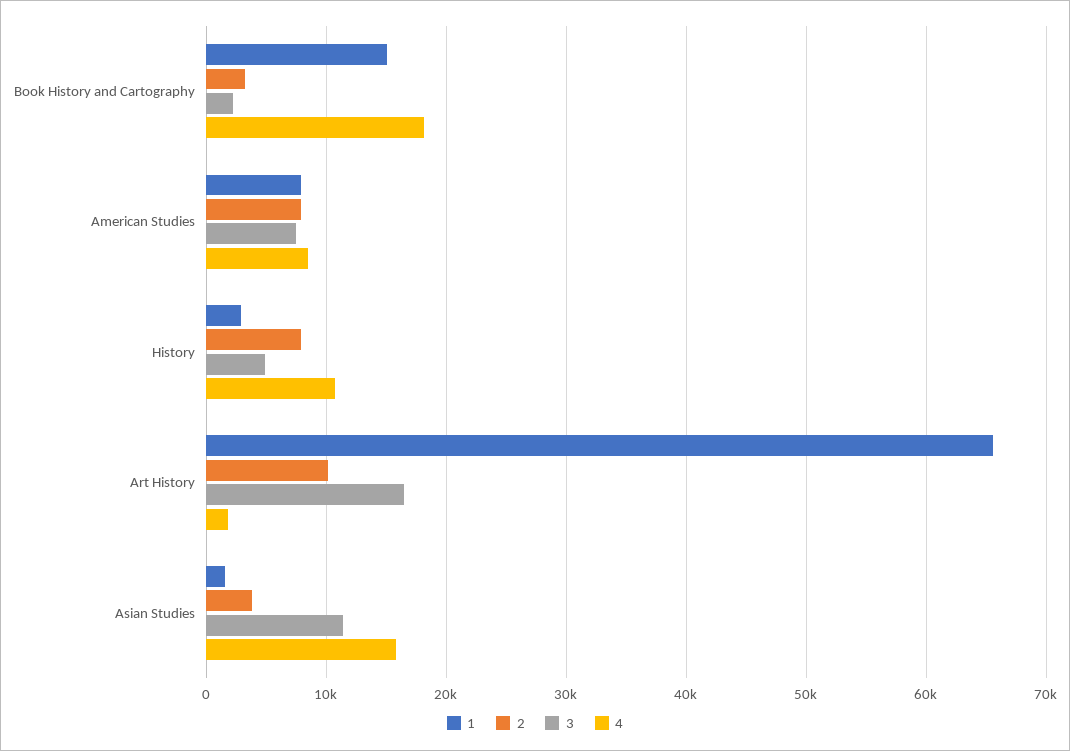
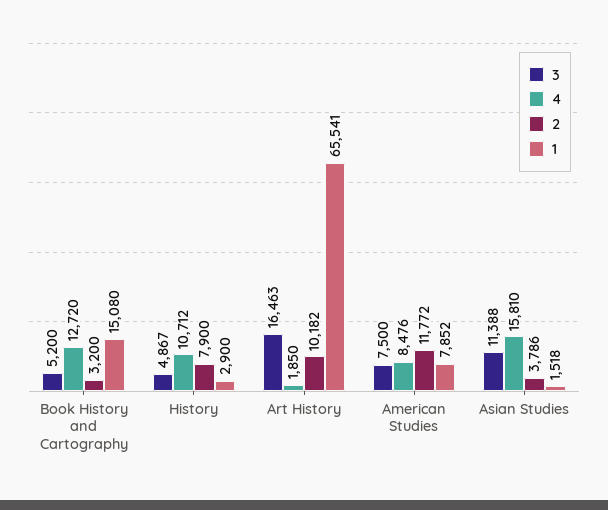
3, Book History and Cartography: 2000 -> 5200
4, Book History and Cartography: 18000 -> 12720
2, American Studies: 8000 -> 11772

